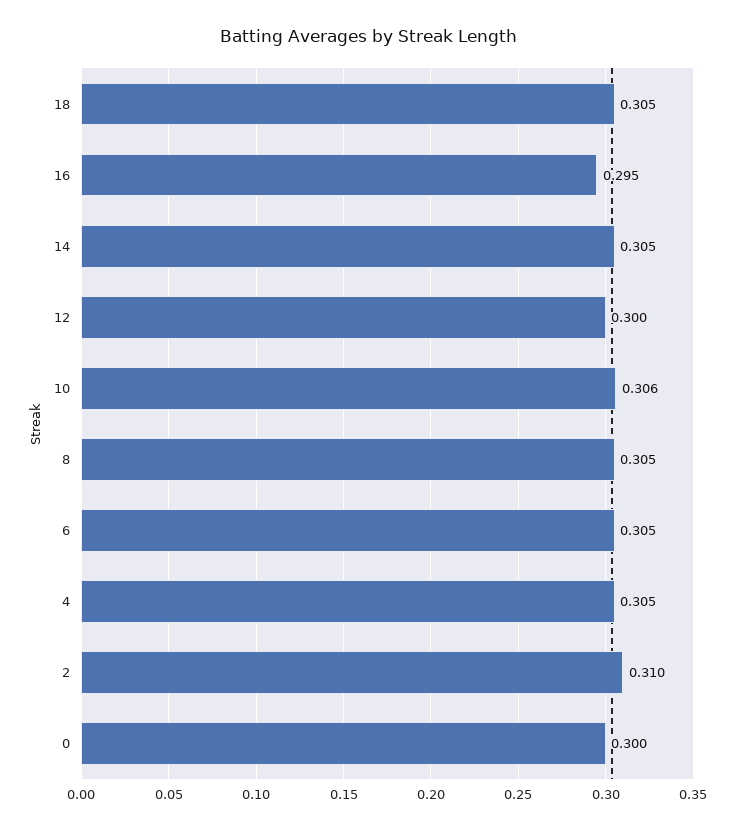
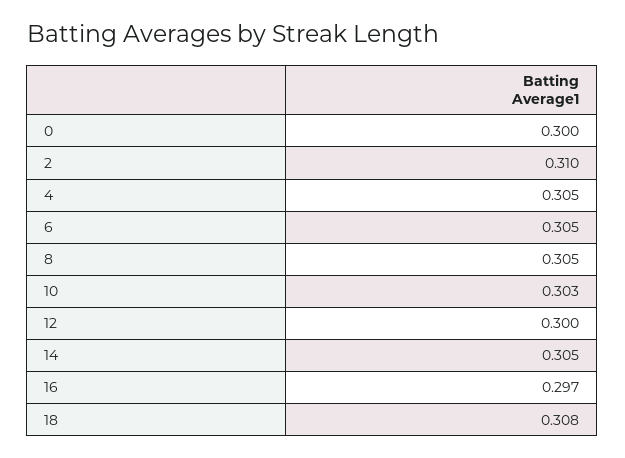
18: 0.305 -> 0.308
16: 0.295 -> 0.297
10: 0.306 -> 0.303

